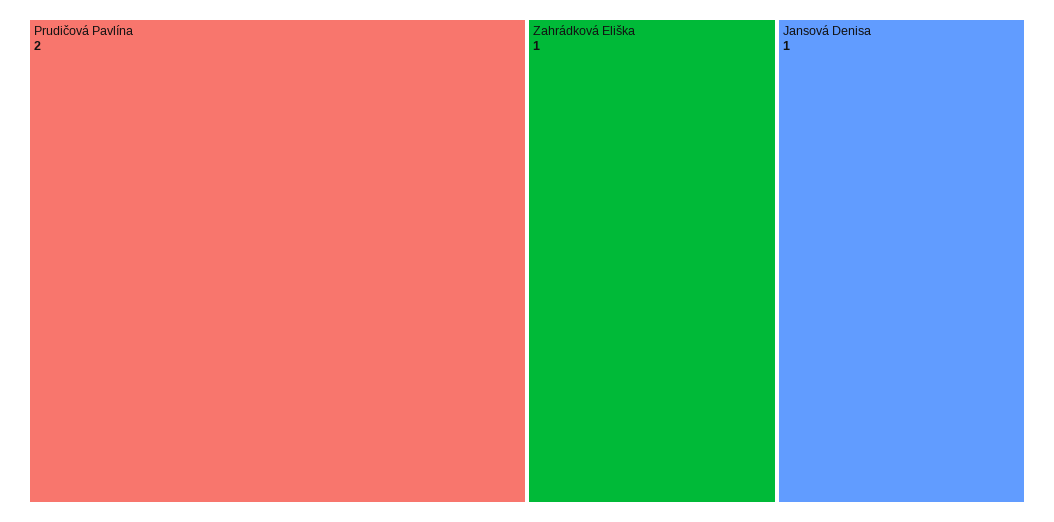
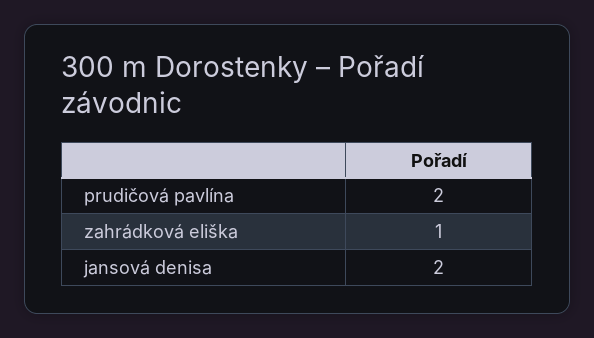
Jansová Denisa: 1 -> 2

